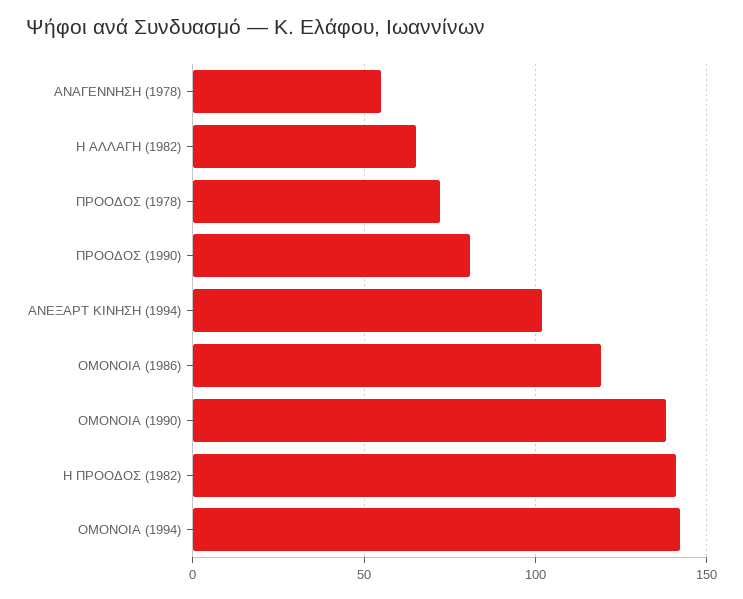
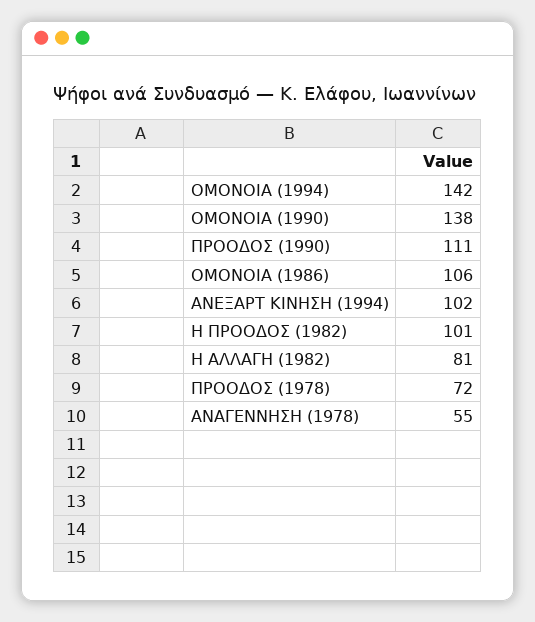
Η ΑΛΛΑΓΗ (1982): 65 -> 81
ΠΡΟΟΔΟΣ (1990): 80 -> 111
ΟΜΟΝΟΙΑ (1986): 120 -> 106
Η ΠΡΟΟΔΟΣ (1982): 140 -> 101

